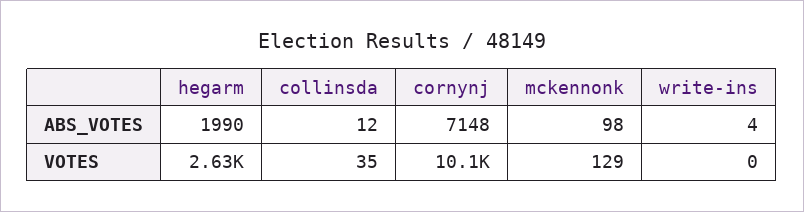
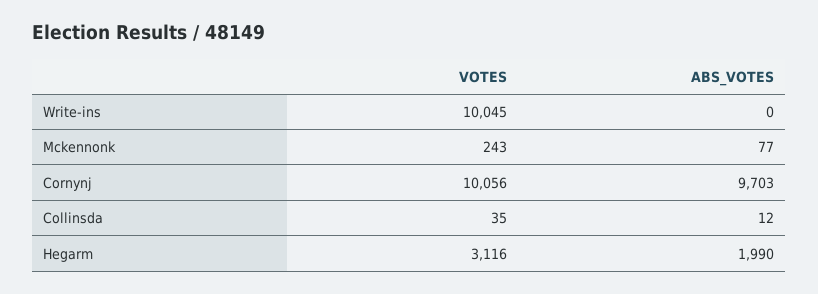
cornynj, ABS_VOTES: 7148 -> 9703
mckennonk, ABS_VOTES: 98 -> 77
write-ins, ABS_VOTES: 4 -> 0
hegarm, VOTES: 2630 -> 3116
mckennonk, VOTES: 129 -> 243
write-ins, VOTES: 0 -> 10045

